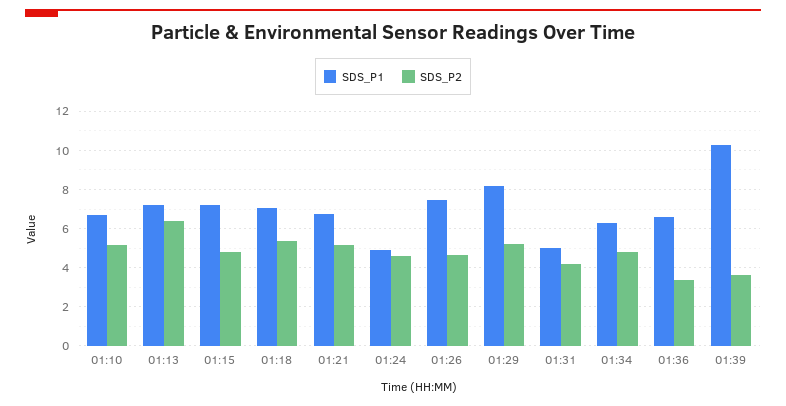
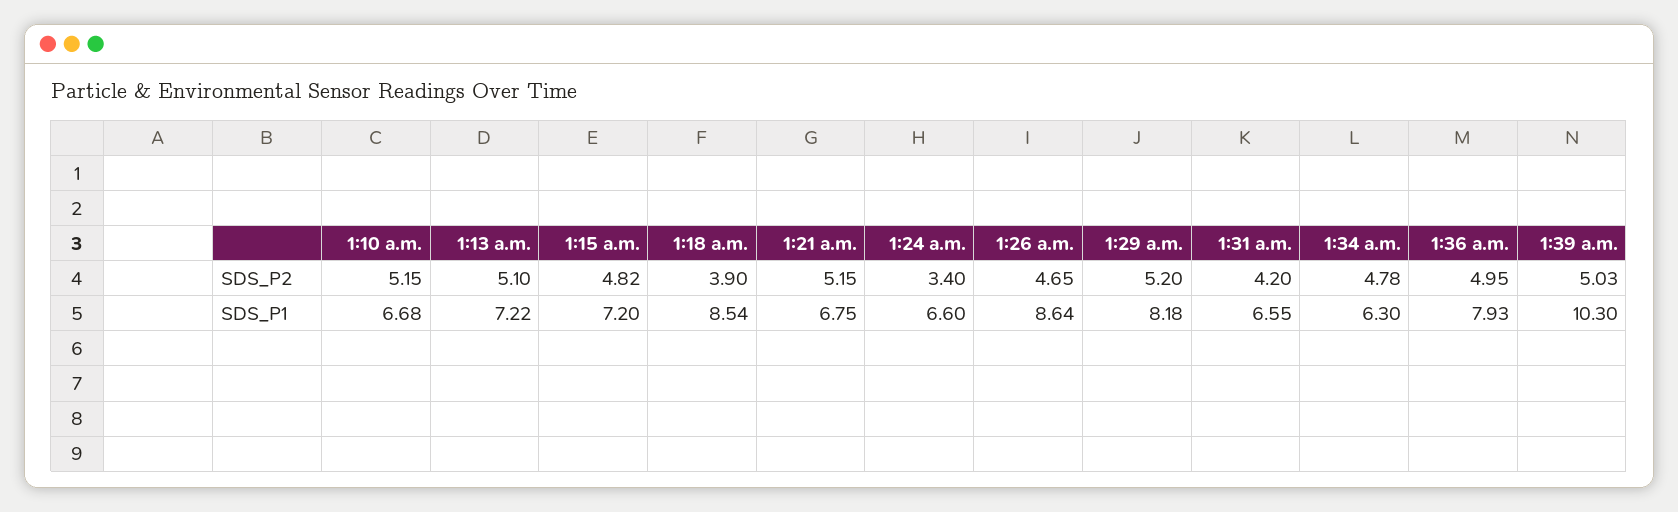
SDS_P2, 01:13: 6.5 -> 5.1
SDS_P1, 01:18: 7 -> 8.54
SDS_P2, 01:18: 5.5 -> 3.9
SDS_P1, 01:24: 5 -> 6.6
SDS_P2, 01:24: 4.5 -> 3.4
SDS_P1, 01:26: 7.5 -> 8.64
SDS_P1, 01:31: 5 -> 6.55
SDS_P1, 01:36: 6.5 -> 7.93
SDS_P2, 01:36: 3.5 -> 4.95
SDS_P2, 01:39: 3.5 -> 5.03

